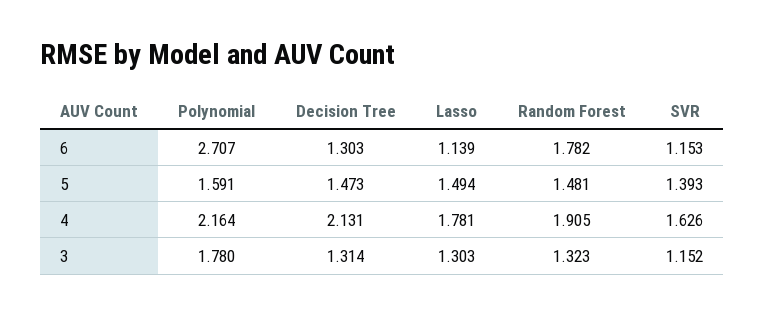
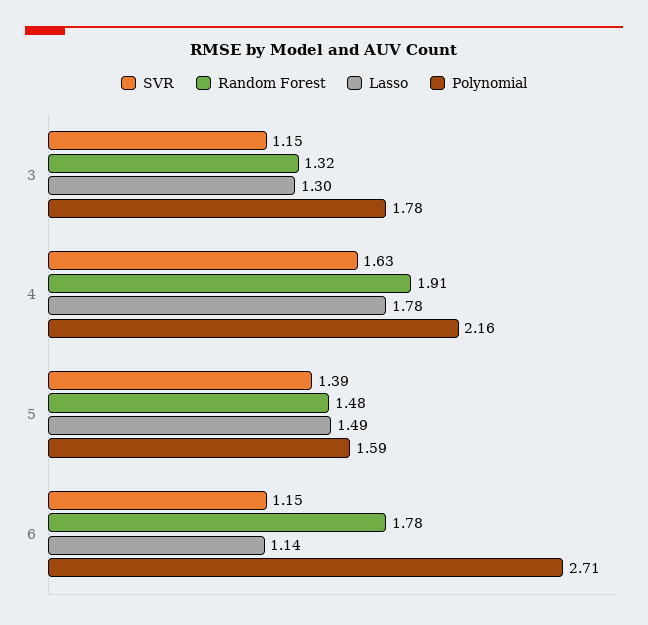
Decision Tree, 6: 1.303 -> none
Decision Tree, 5: 1.473 -> none
Decision Tree, 4: 2.131 -> none
Decision Tree, 3: 1.314 -> none

